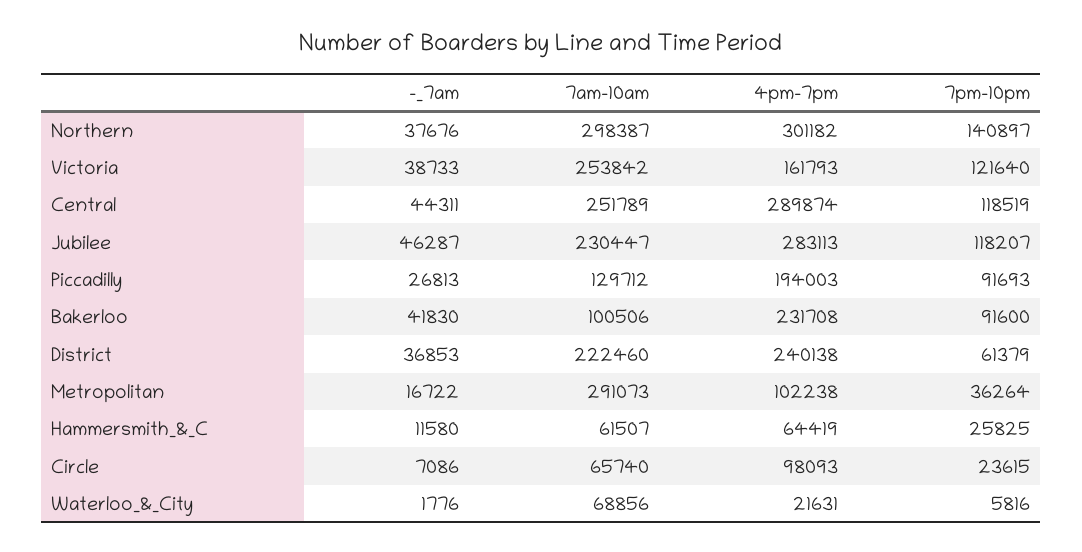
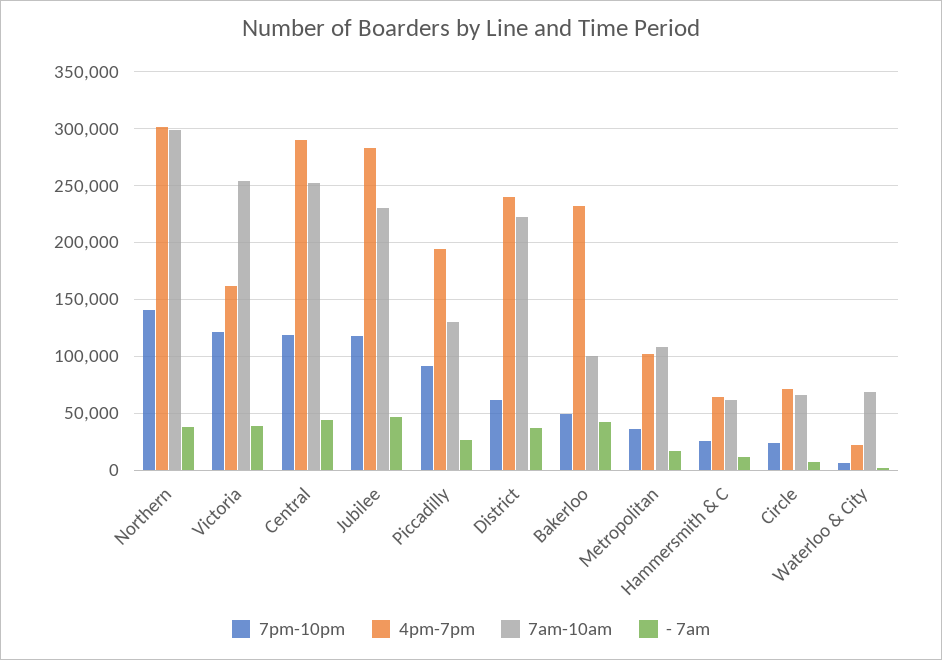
7pm-10pm, Bakerloo: 91600 -> 50000
7am-10am, Metropolitan: 291073 -> 110000
4pm-7pm, Circle: 98093 -> 70000

